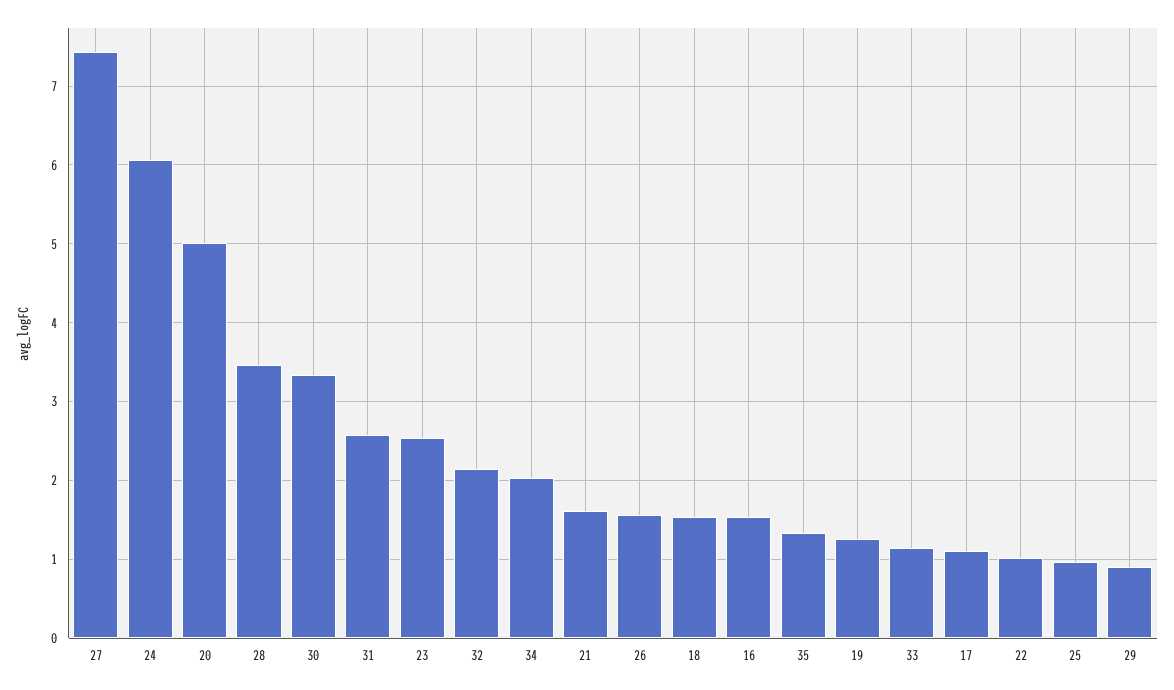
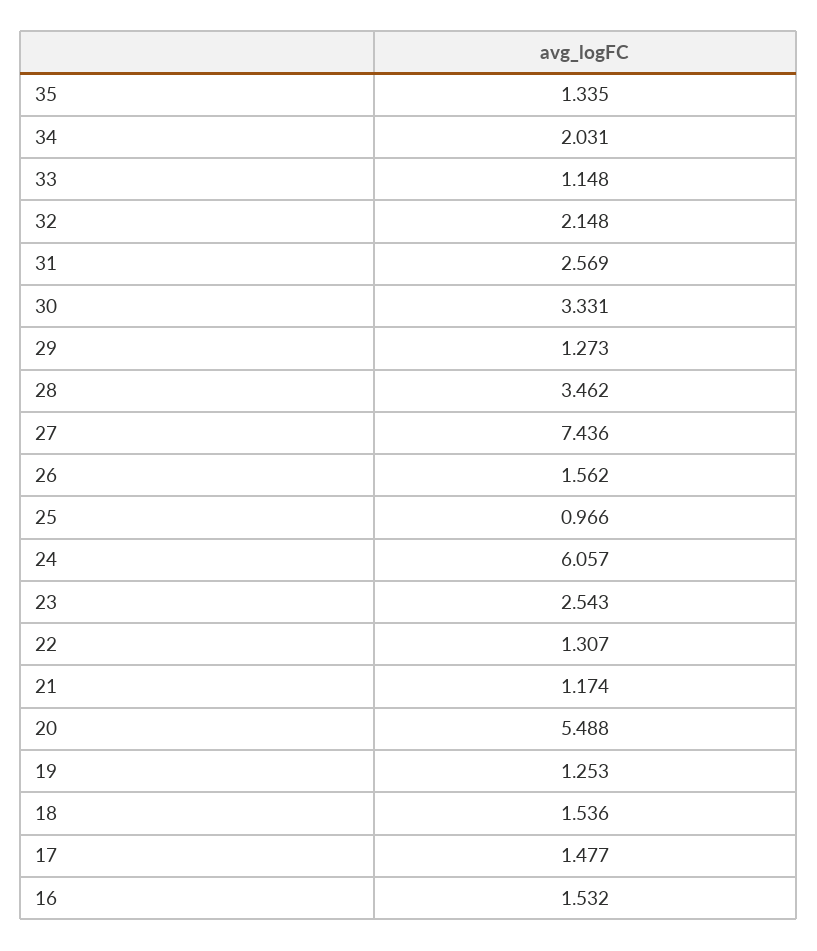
20: 5 -> 5.488
21: 1.6 -> 1.174
17: 1.1 -> 1.477
22: 1 -> 1.307
29: 0.9 -> 1.273

